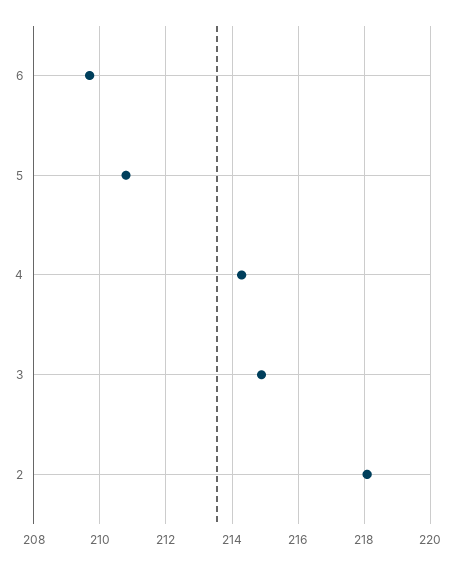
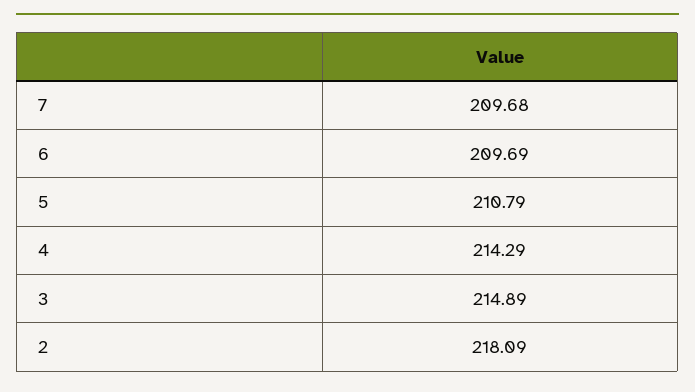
7: none -> 209.68

